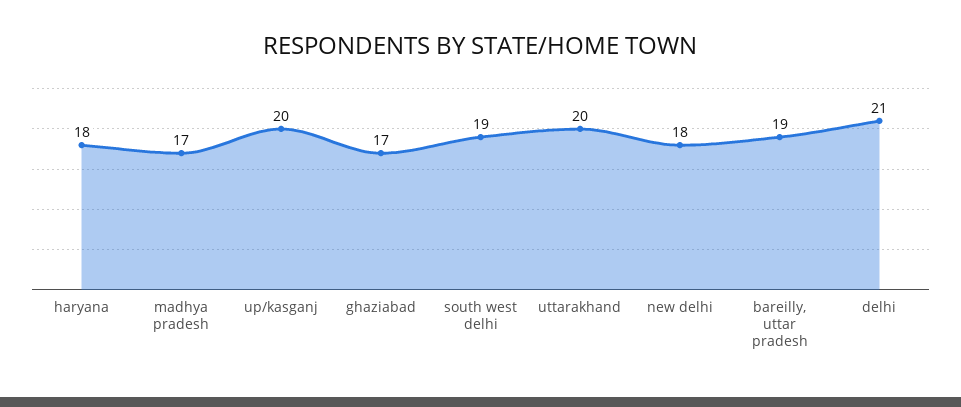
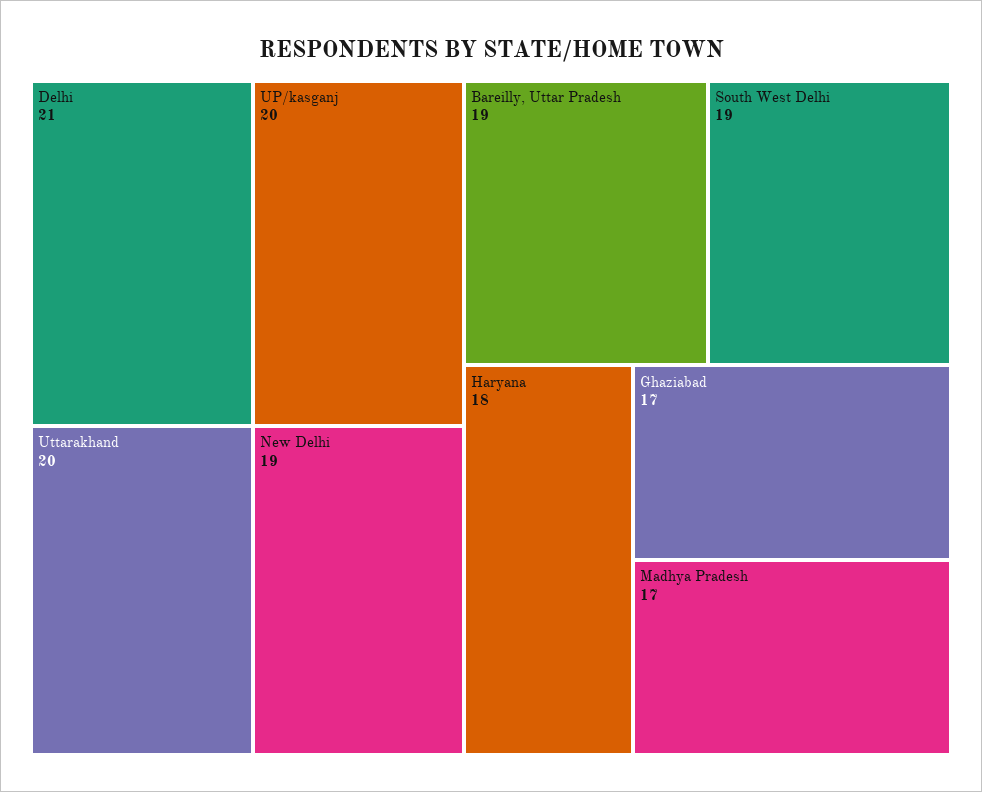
new delhi: 18 -> 19

